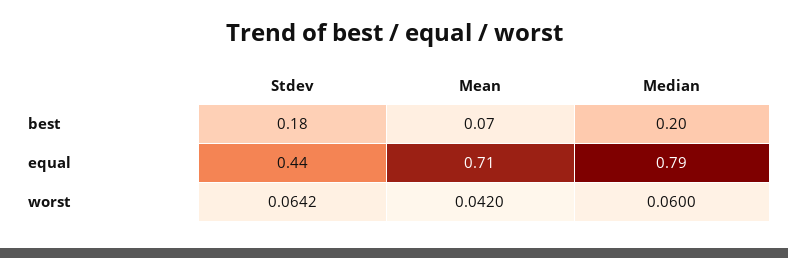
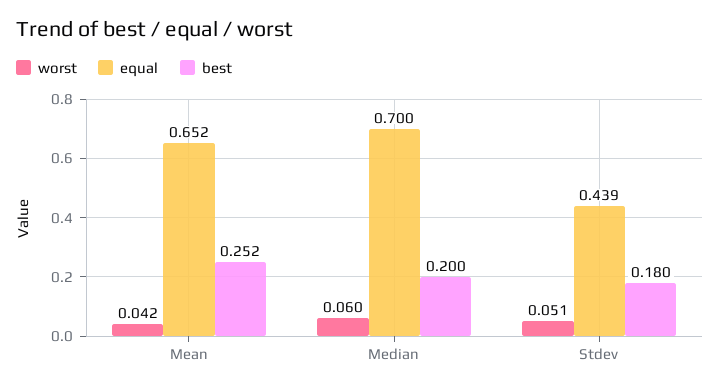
best, Mean: 0.07 -> 0.252
equal, Mean: 0.71 -> 0.652
equal, Median: 0.79 -> 0.7
worst, Stdev: 0.0642 -> 0.051

